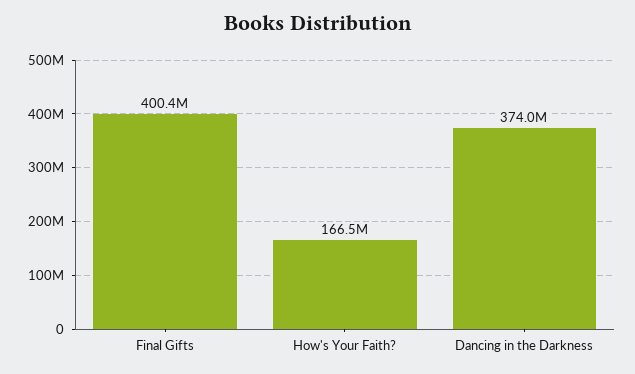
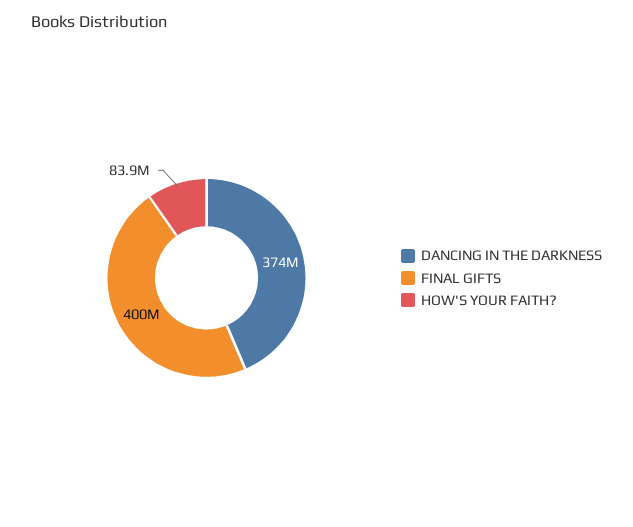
How's Your Faith?: 166500000 -> 83900000

